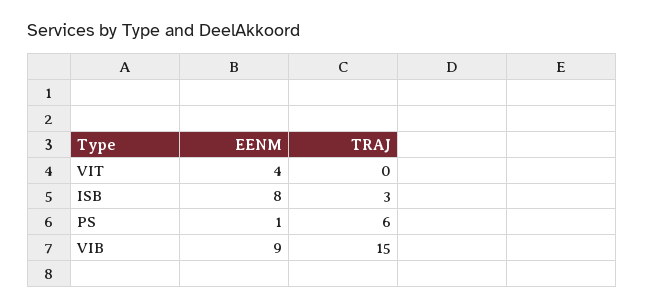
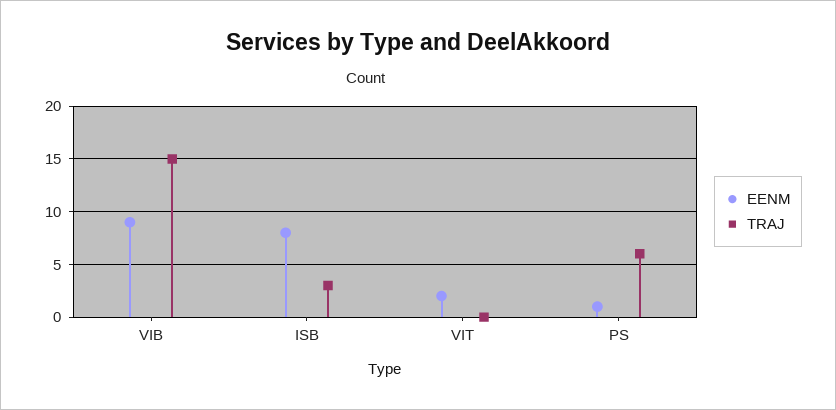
EENM, VIT: 4 -> 2

